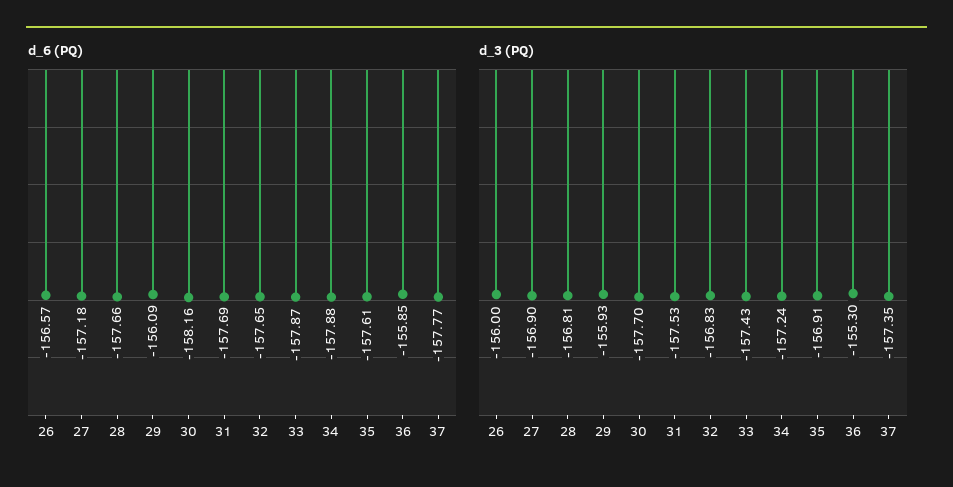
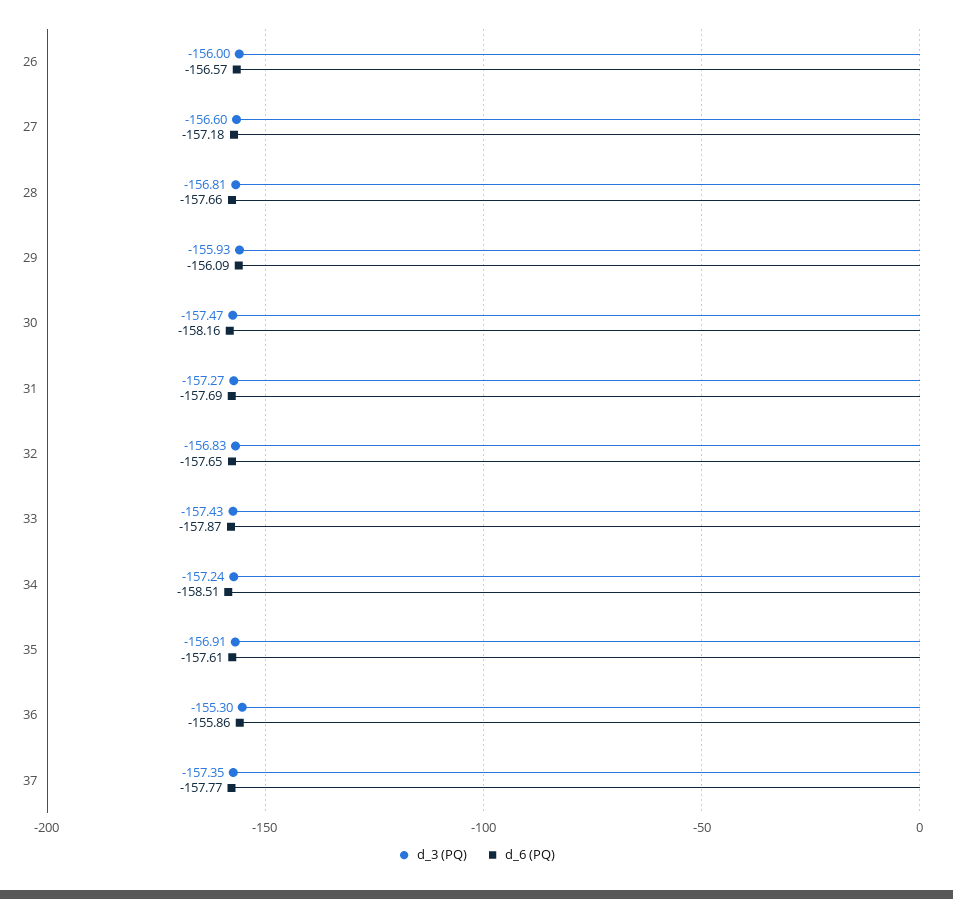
d_6 (PQ), 34: -157.88 -> -158.51
d_6 (PQ), 36: -155.85 -> -155.86
d_3 (PQ), 27: -156.9 -> -156.6
d_3 (PQ), 30: -157.7 -> -157.47
d_3 (PQ), 31: -157.53 -> -157.27

